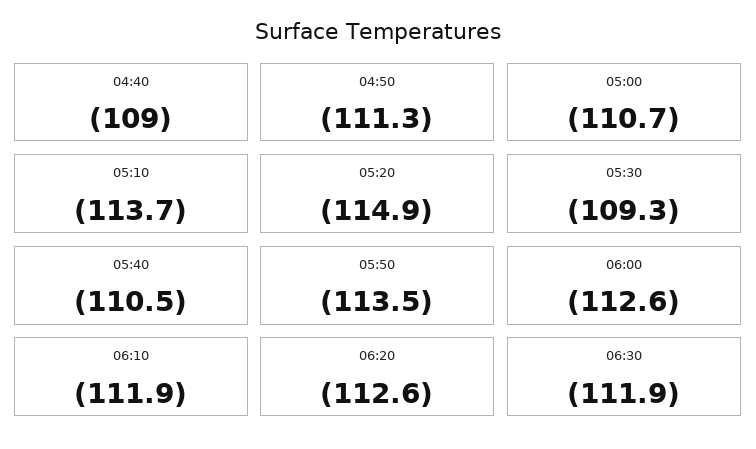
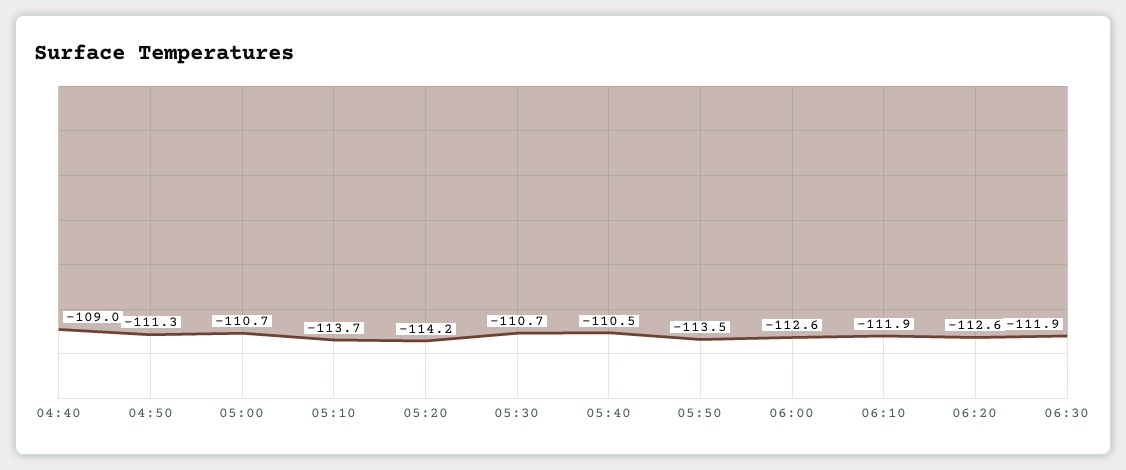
05:20: -114.9 -> -114.2
05:30: -109.3 -> -110.7

